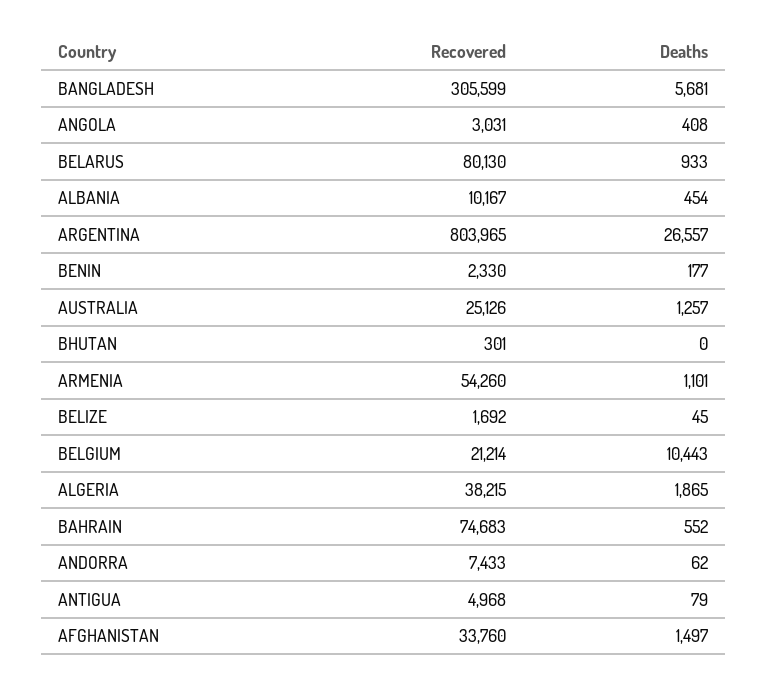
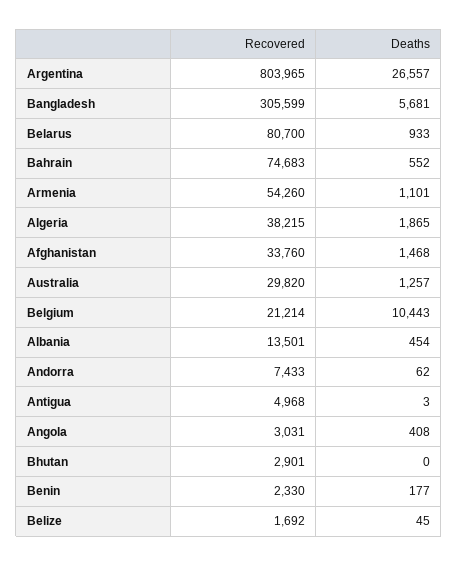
Recovered, BELARUS: 80130 -> 80700
Recovered, ALBANIA: 10167 -> 13501
Recovered, AUSTRALIA: 25126 -> 29820
Recovered, BHUTAN: 301 -> 2901
Deaths, ANTIGUA: 79 -> 3
Deaths, AFGHANISTAN: 1497 -> 1468

